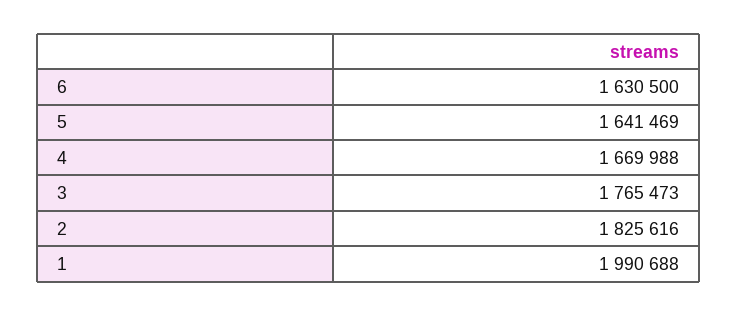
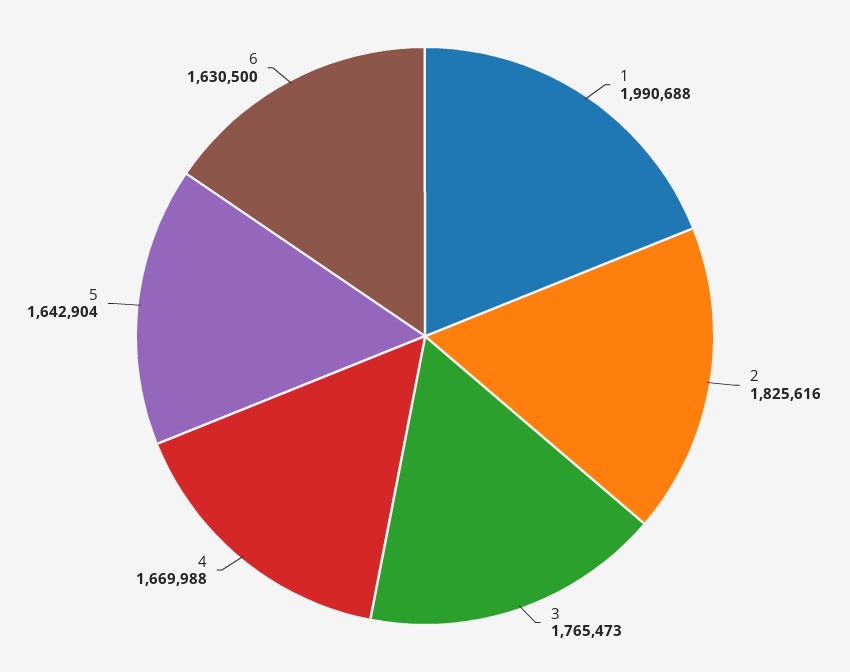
5: 1641469 -> 1642904

